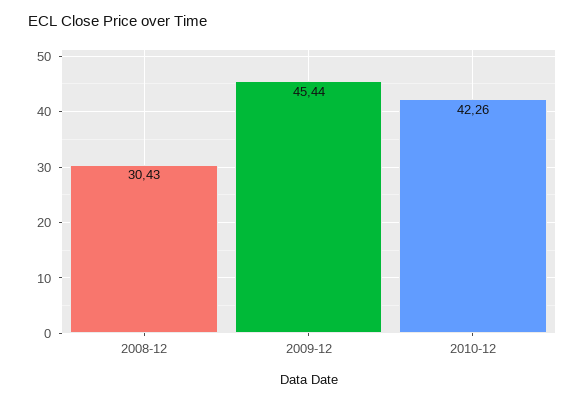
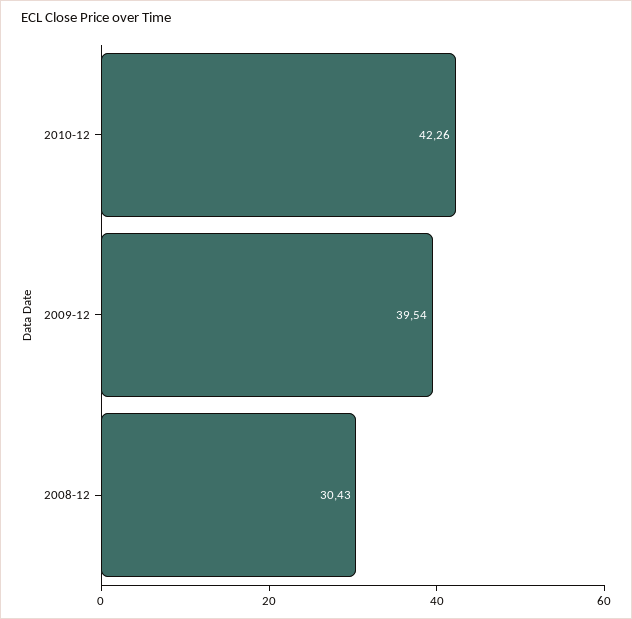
2009-12: 45.44 -> 39.54

